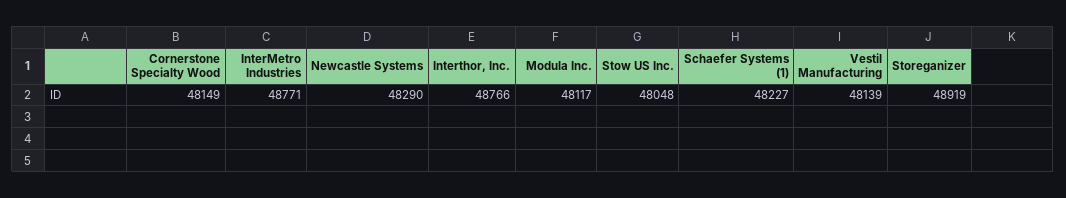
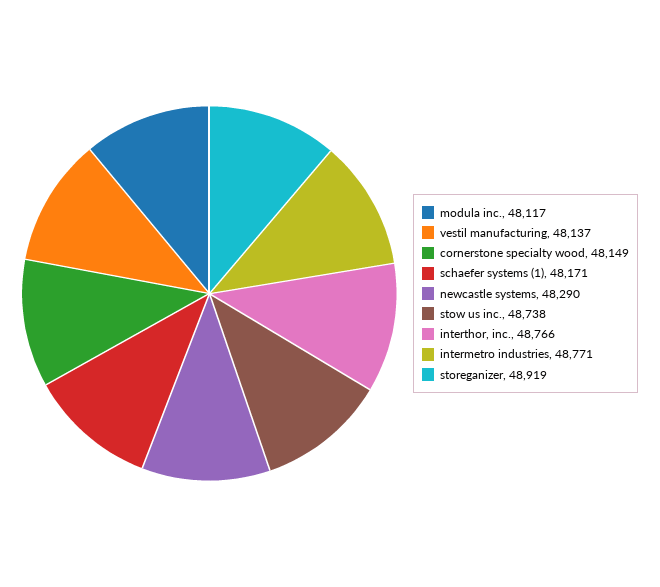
Stow US Inc.: 48048 -> 48738
Schaefer Systems (1): 48227 -> 48171
Vestil Manufacturing: 48139 -> 48137

